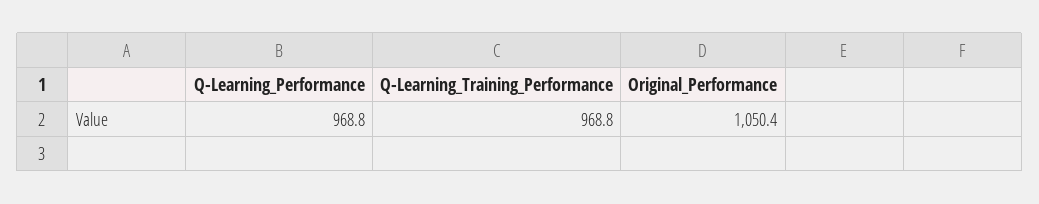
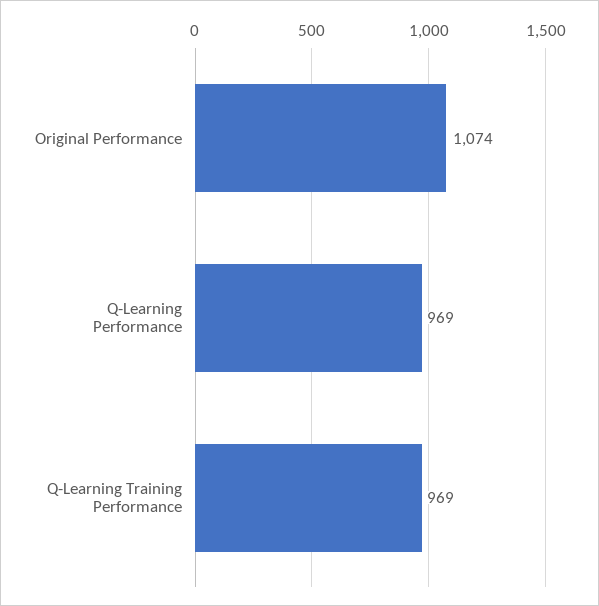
Original_Performance: 1050.4 -> 1074

